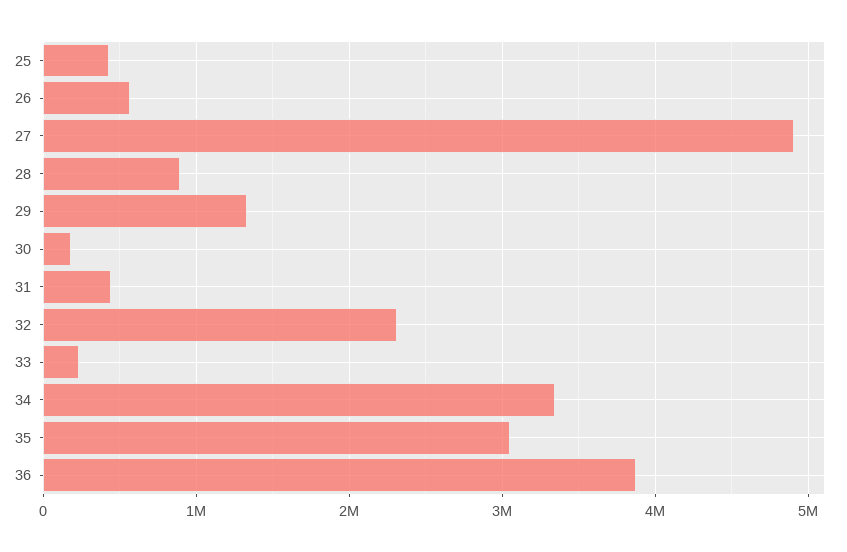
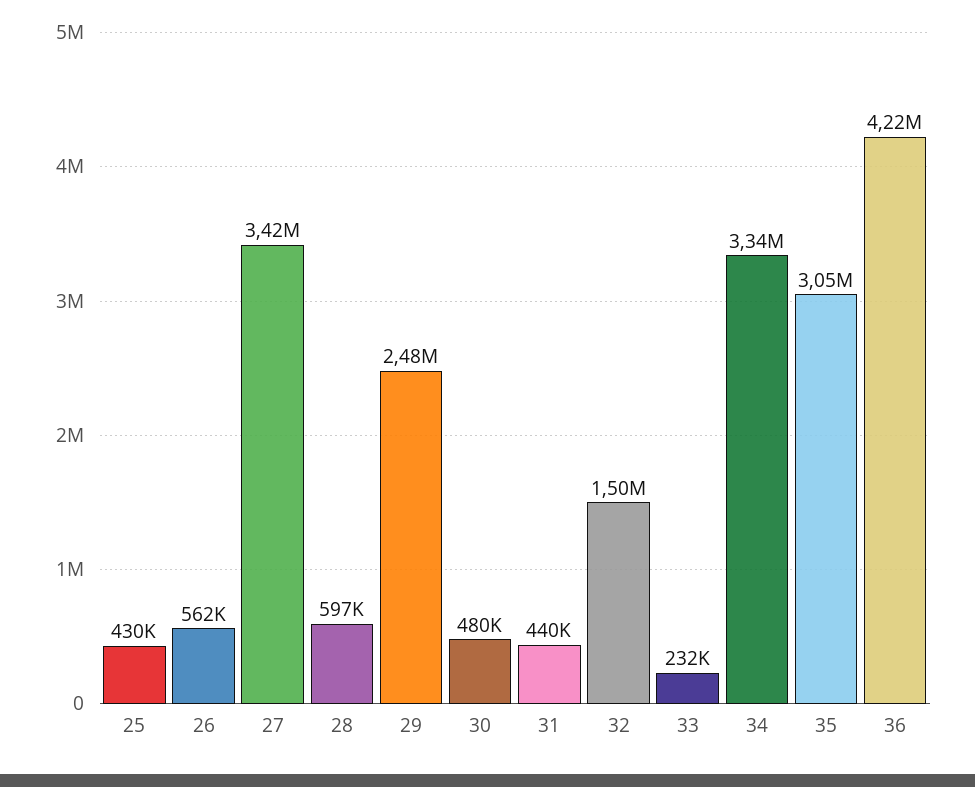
27: 4900000 -> 3420000
28: 900000 -> 597000
29: 1300000 -> 2480000
30: 200000 -> 480000
32: 2300000 -> 1500000
36: 3900000 -> 4220000

